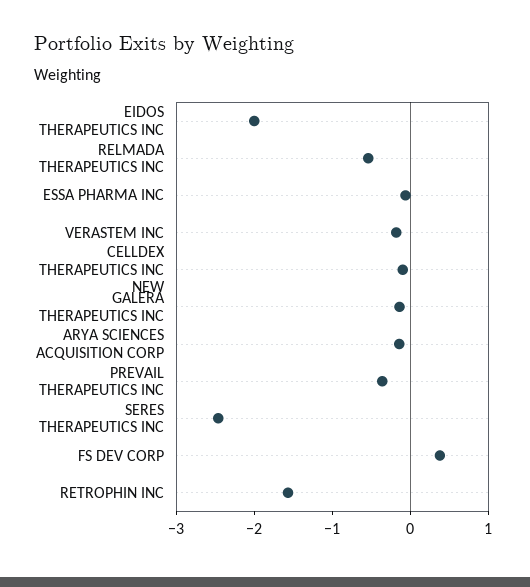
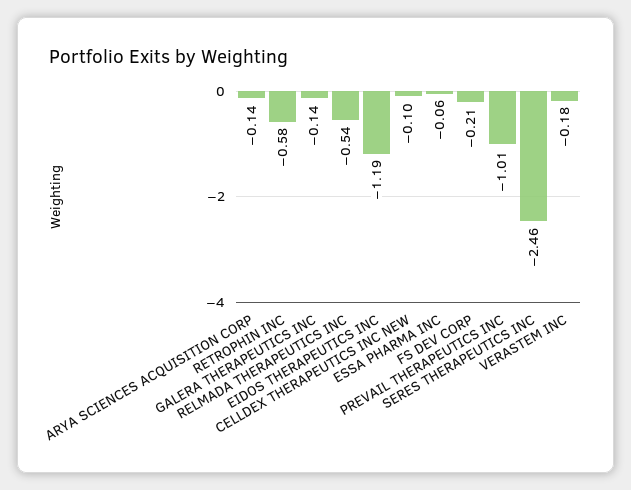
EIDOS THERAPEUTICS INC: -2 -> -1.19
PREVAIL THERAPEUTICS INC: -0.4 -> -1.01
FS DEV CORP: 0.4 -> -0.21
RETROPHIN INC: -1.6 -> -0.58

